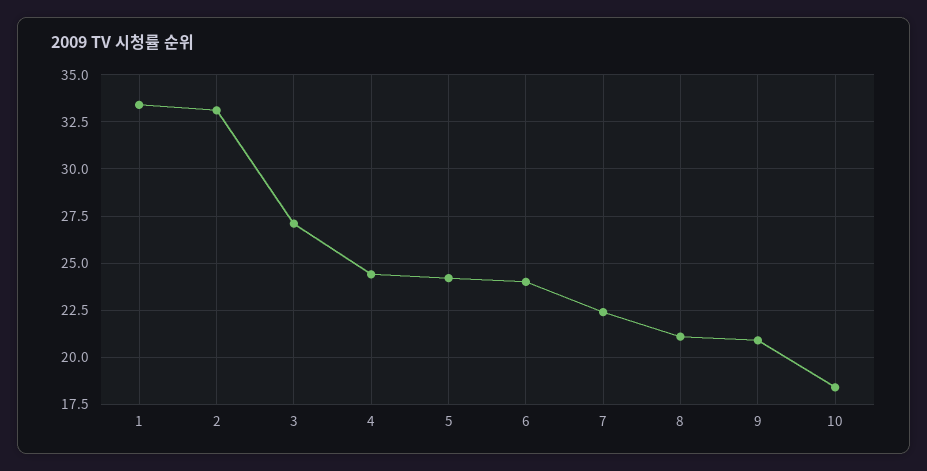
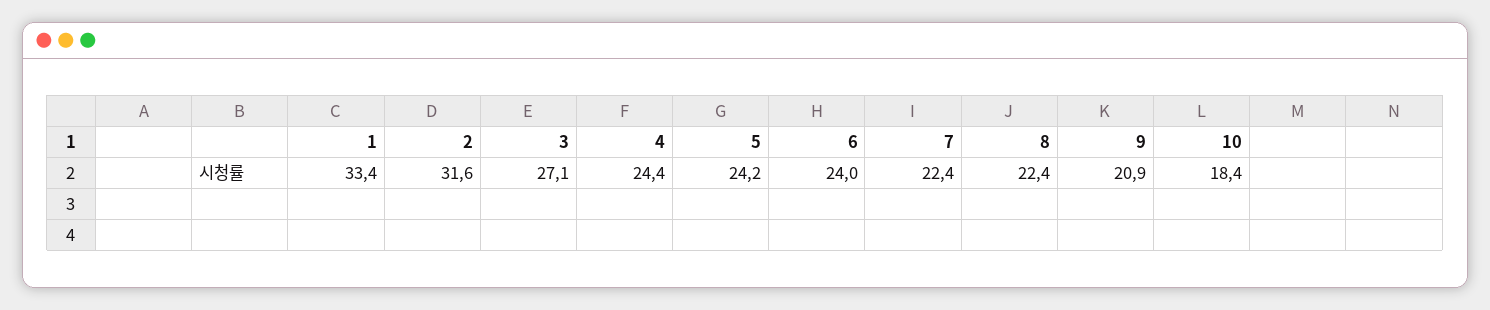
2: 33 -> 31.6
8: 21 -> 22.4

